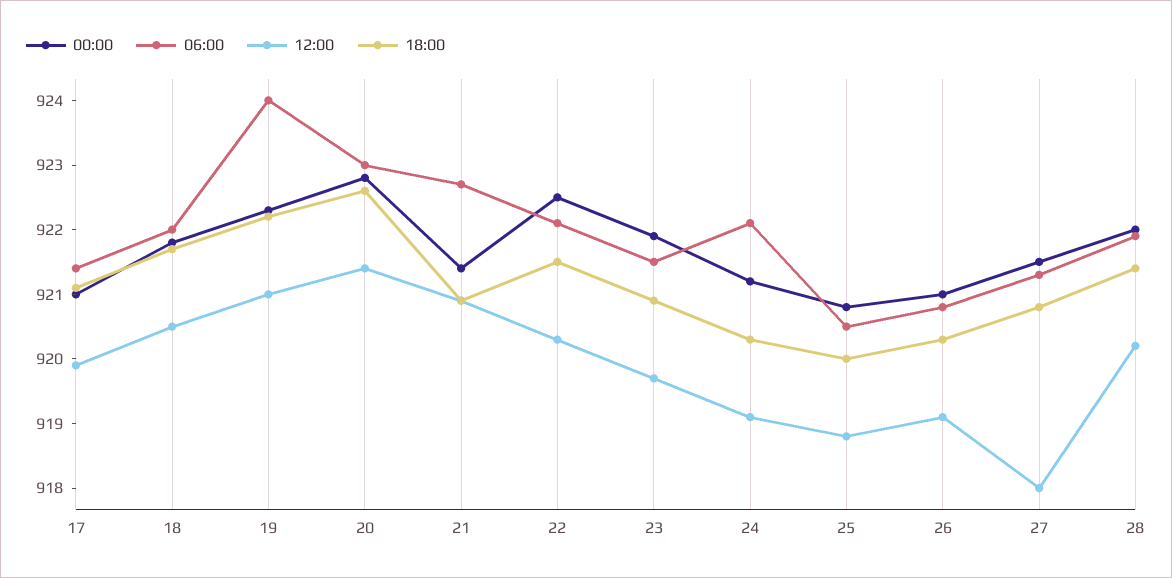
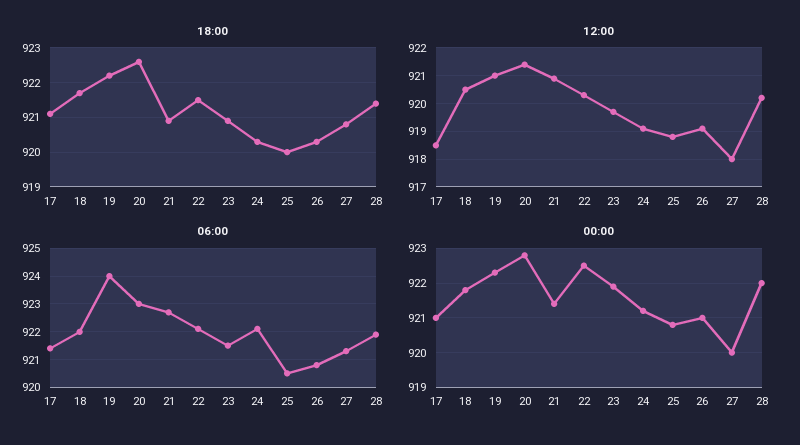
12:00, 17: 920 -> 918.5
00:00, 27: 921.5 -> 920

